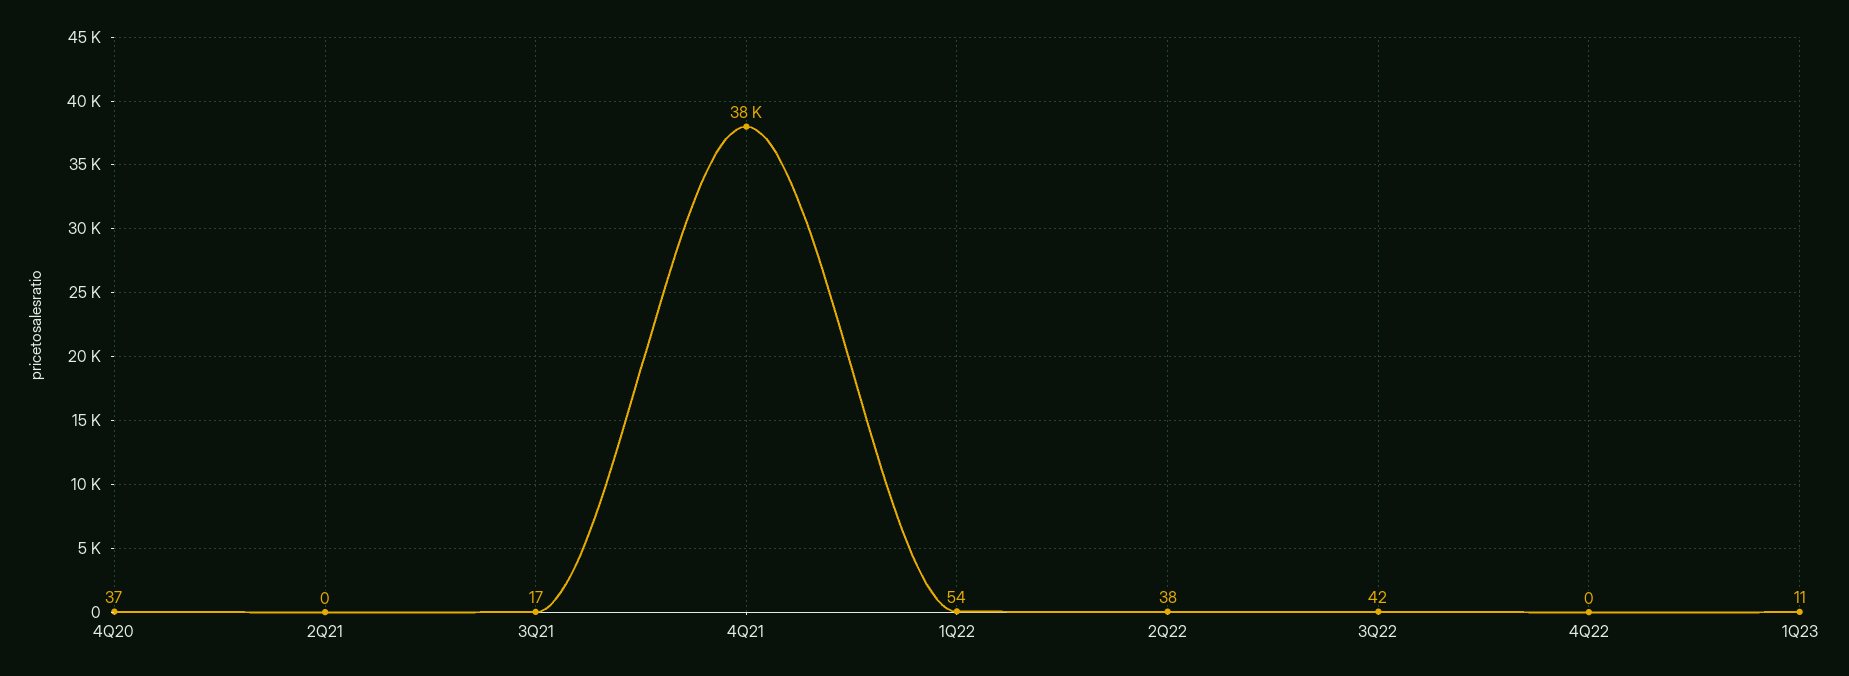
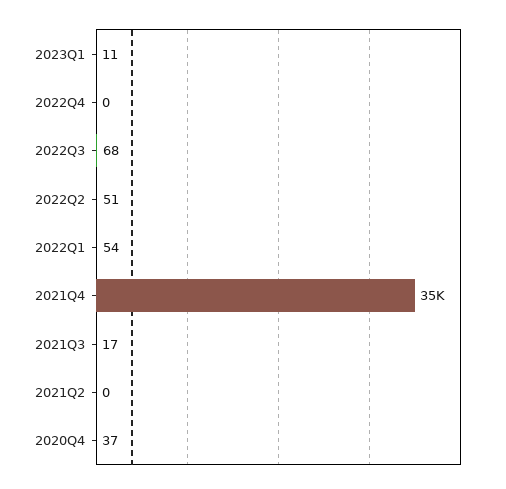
4Q21: 38000 -> 35000
2Q22: 38 -> 51
3Q22: 42 -> 68

